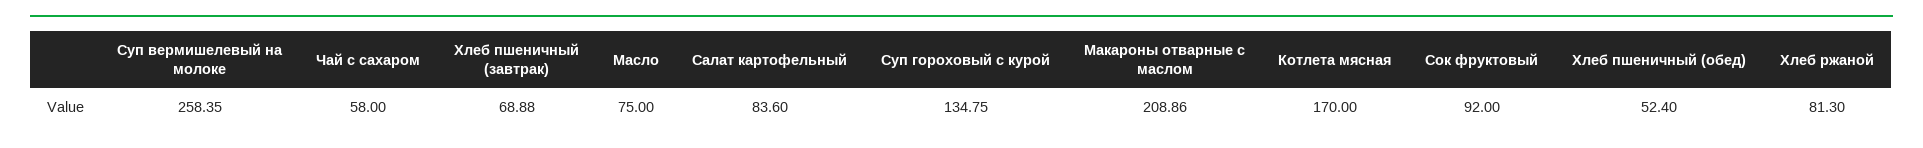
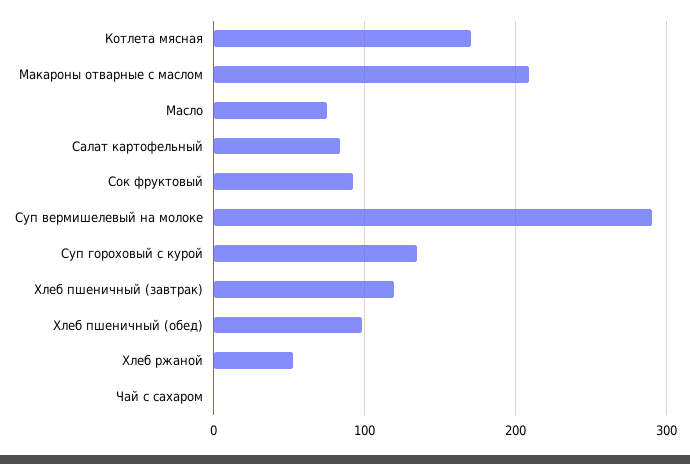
Суп вермишелевый на молоке: 258.35 -> 290
Чай с сахаром: 58 -> 0
Хлеб пшеничный (завтрак): 68.88 -> 120
Хлеб пшеничный (обед): 52.4 -> 100
Хлеб ржаной: 81.3 -> 50

